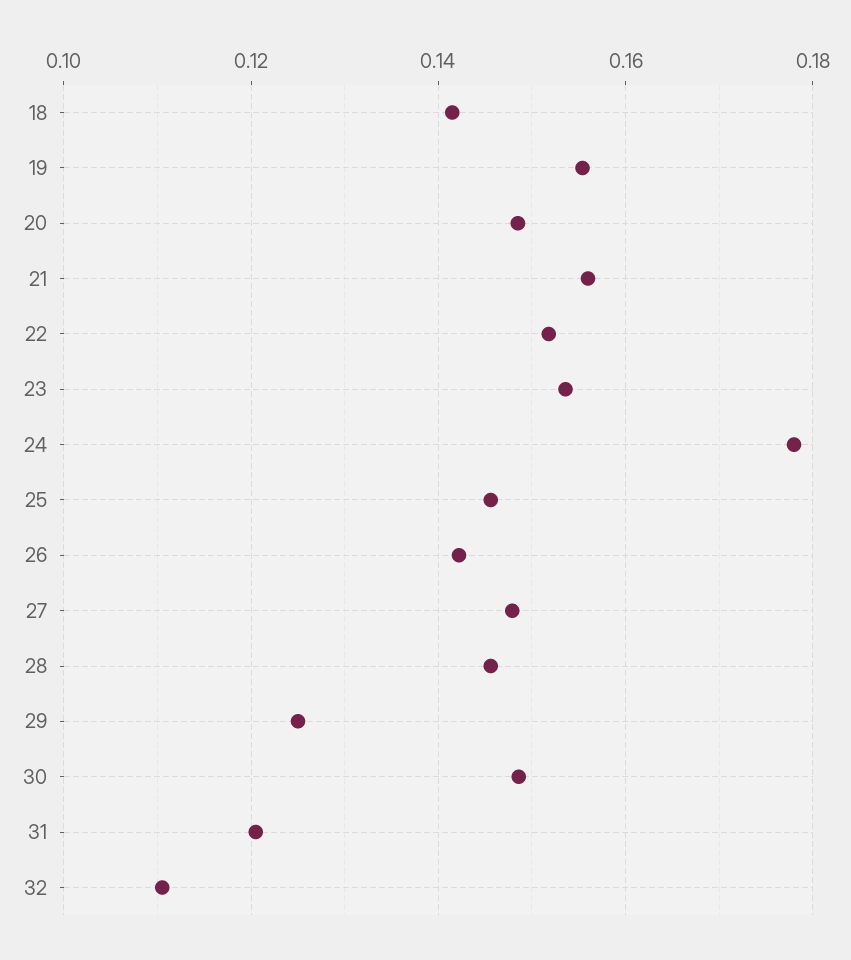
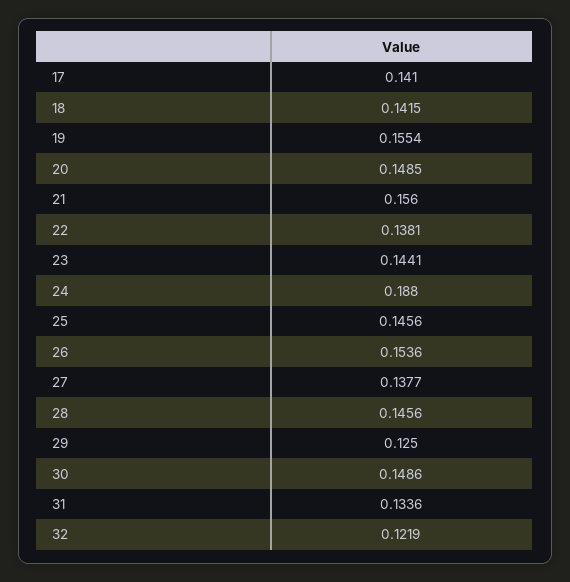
22: 0.152 -> 0.1381
23: 0.154 -> 0.1441
24: 0.178 -> 0.188
26: 0.142 -> 0.1536
27: 0.148 -> 0.1377
31: 0.12 -> 0.1336
32: 0.11 -> 0.1219
17: none -> 0.141

